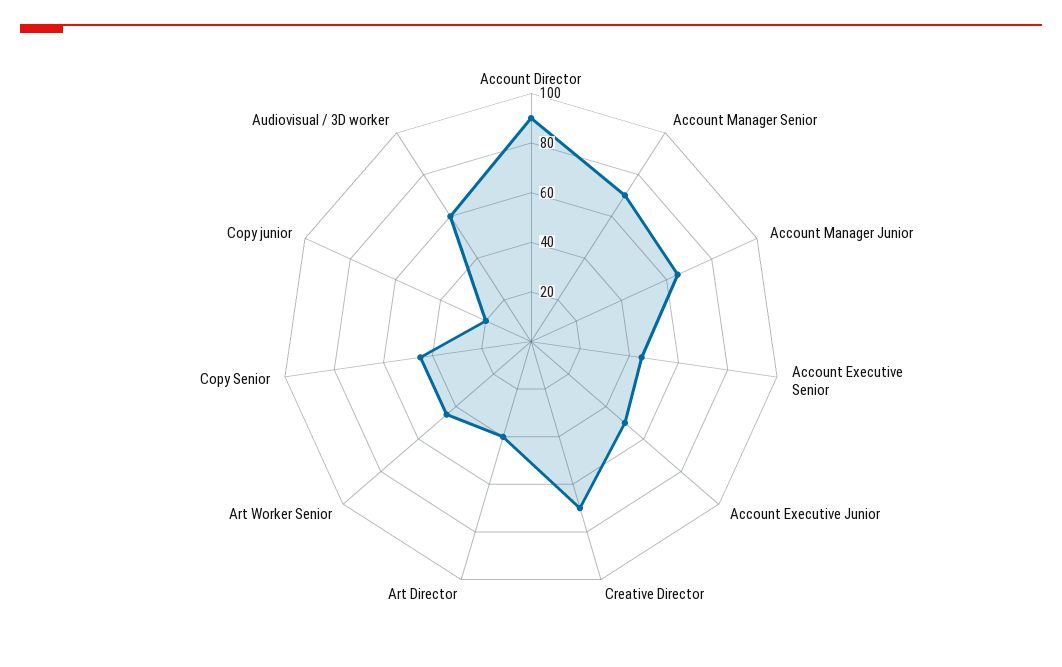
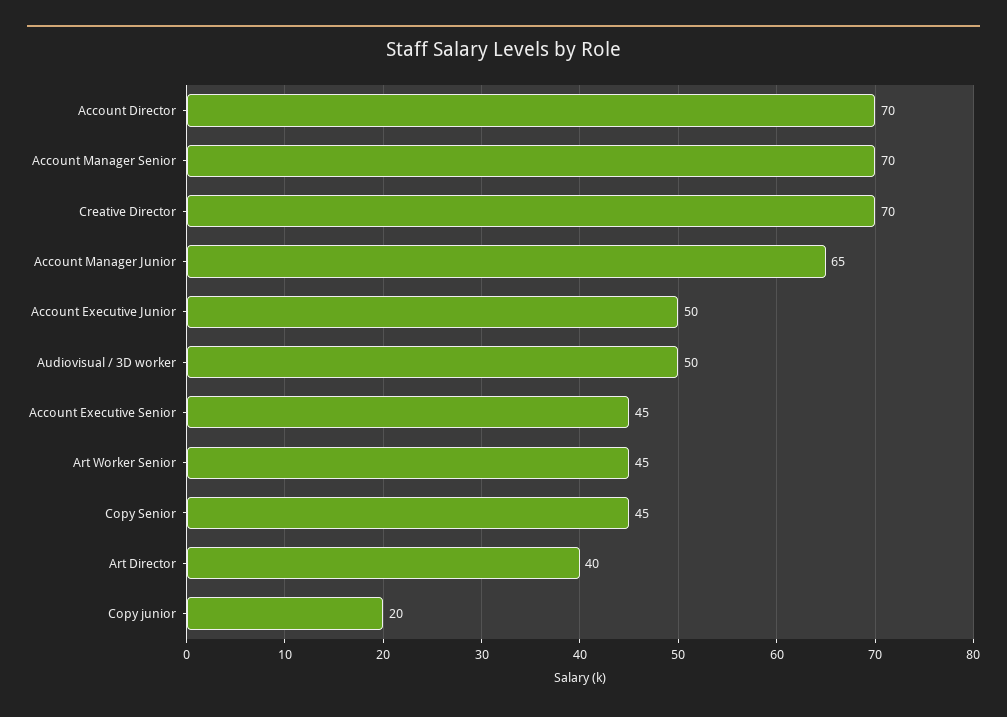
Account Director: 90 -> 70
Audiovisual / 3D worker: 60 -> 50

